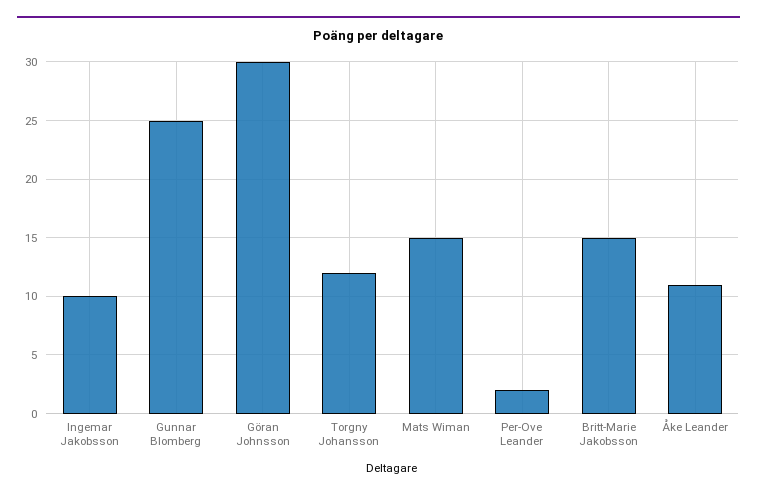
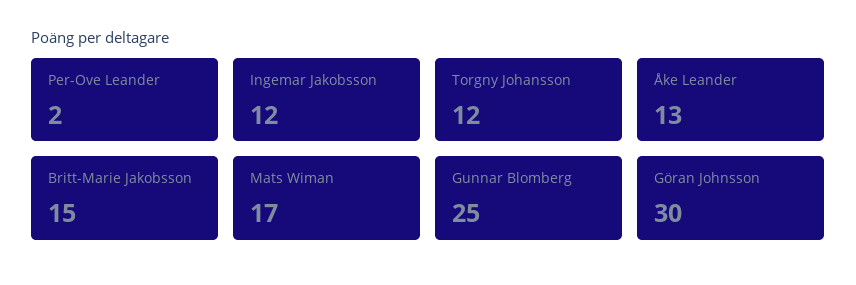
Ingemar Jakobsson: 10 -> 12
Mats Wiman: 15 -> 17
Åke Leander: 11 -> 13

